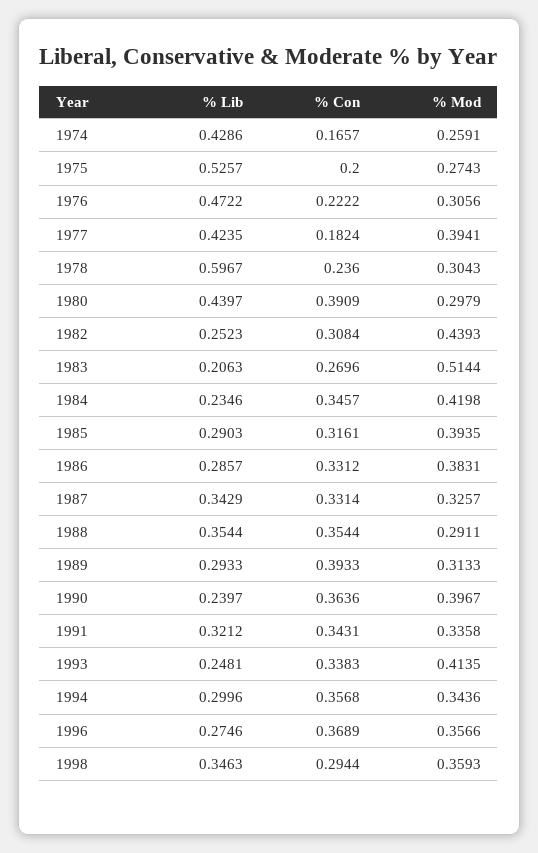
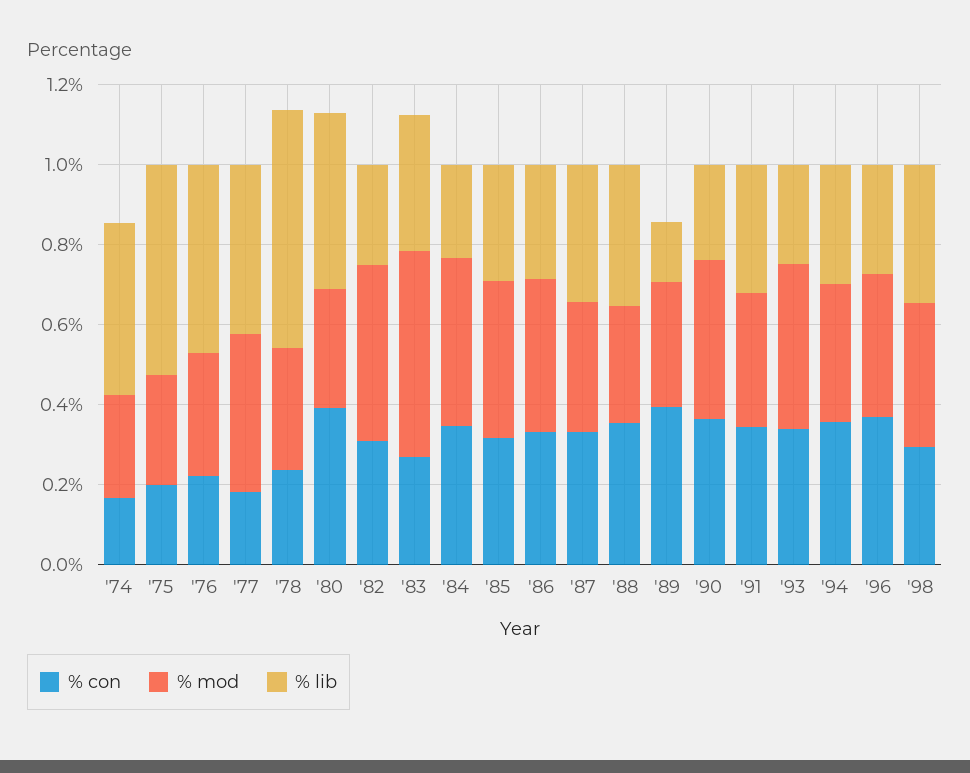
% Lib, 1983: 0.2063 -> 0.35
% Lib, 1989: 0.2933 -> 0.15

